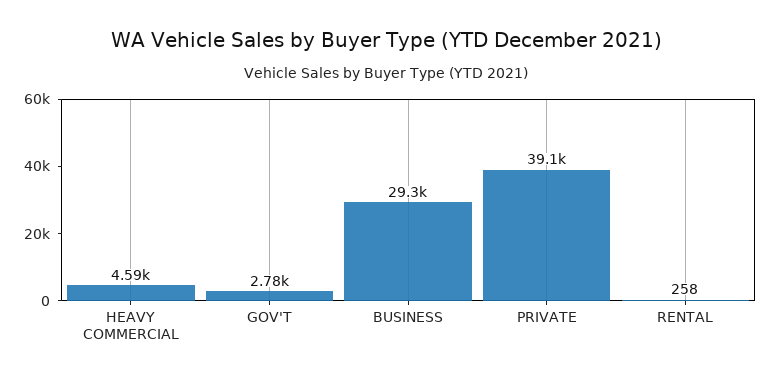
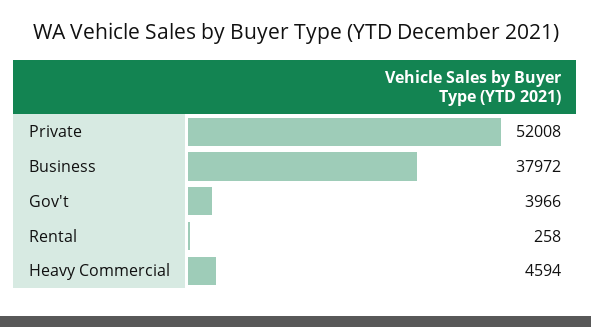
GOV'T: 2780 -> 3966
BUSINESS: 29300 -> 37972
PRIVATE: 39100 -> 52008

